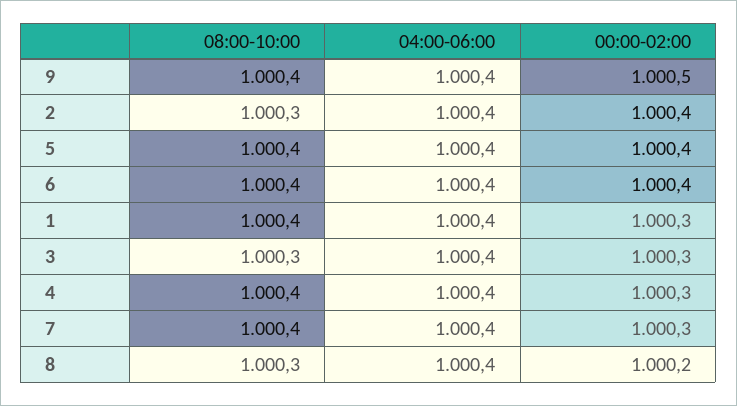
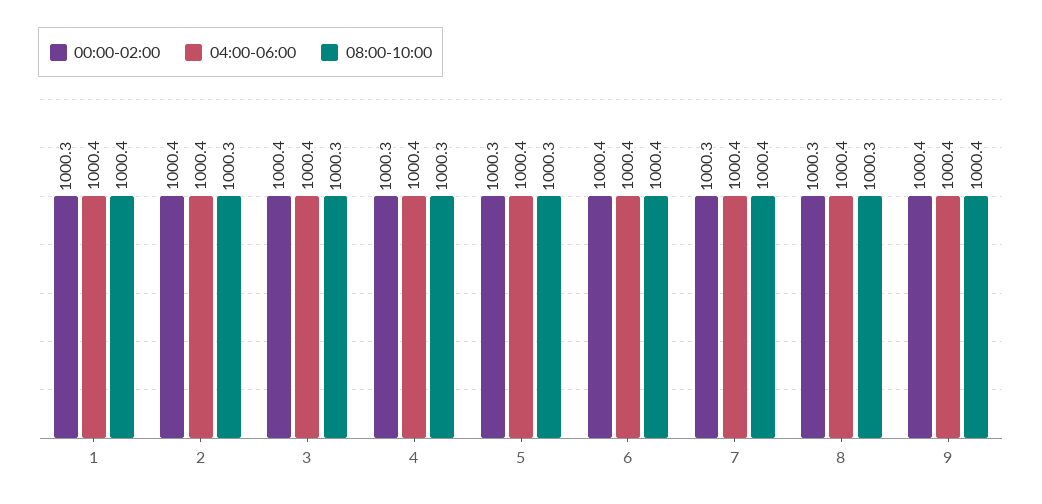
00:00-02:00, 9: 1000.5 -> 1000.4
08:00-10:00, 5: 1000.4 -> 1000.3
00:00-02:00, 5: 1000.4 -> 1000.3
00:00-02:00, 3: 1000.3 -> 1000.4
08:00-10:00, 4: 1000.4 -> 1000.3
00:00-02:00, 8: 1000.2 -> 1000.3

